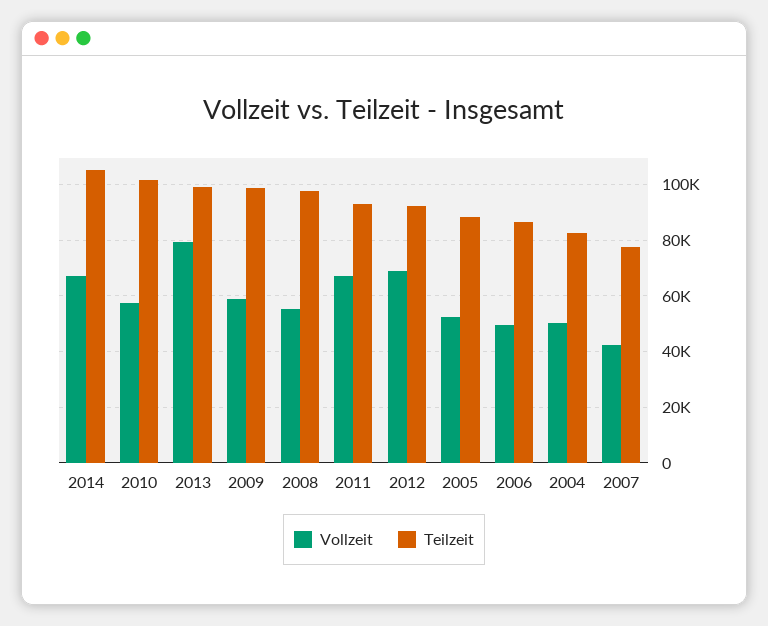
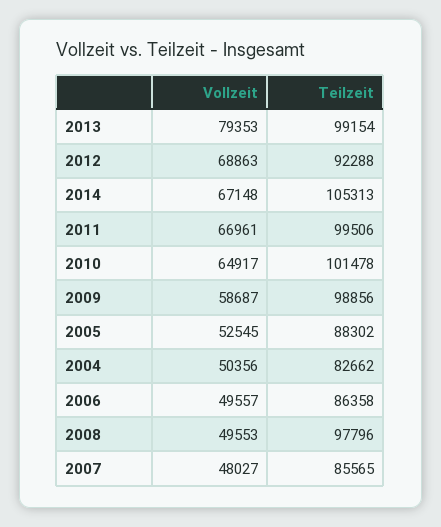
Vollzeit, 2010: 57500 -> 64917
Vollzeit, 2008: 55000 -> 49553
Teilzeit, 2011: 92500 -> 99506
Vollzeit, 2007: 42500 -> 48027
Teilzeit, 2007: 77500 -> 85565

